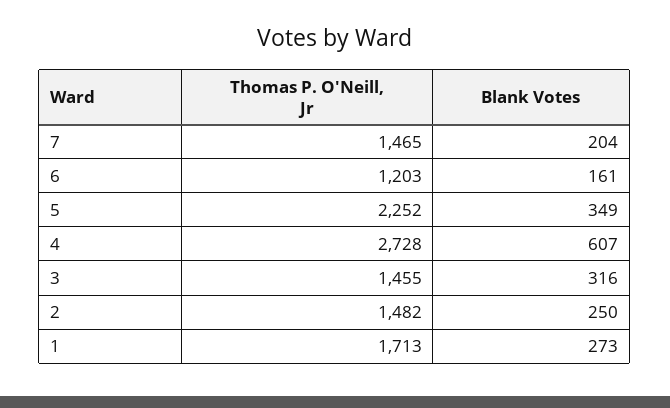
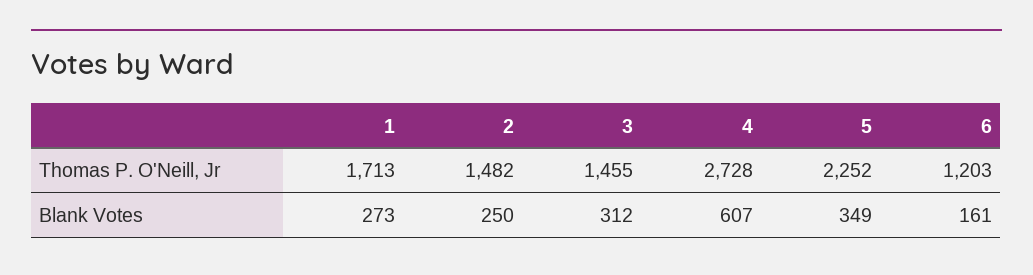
Thomas P. O'Neill, Jr, 7: 1465 -> none
Blank Votes, 7: 204 -> none
Blank Votes, 3: 316 -> 312

